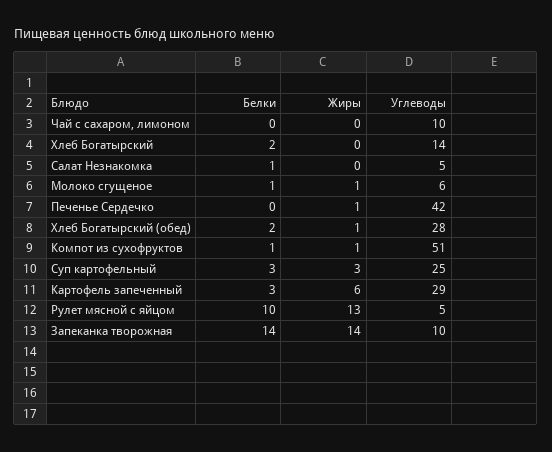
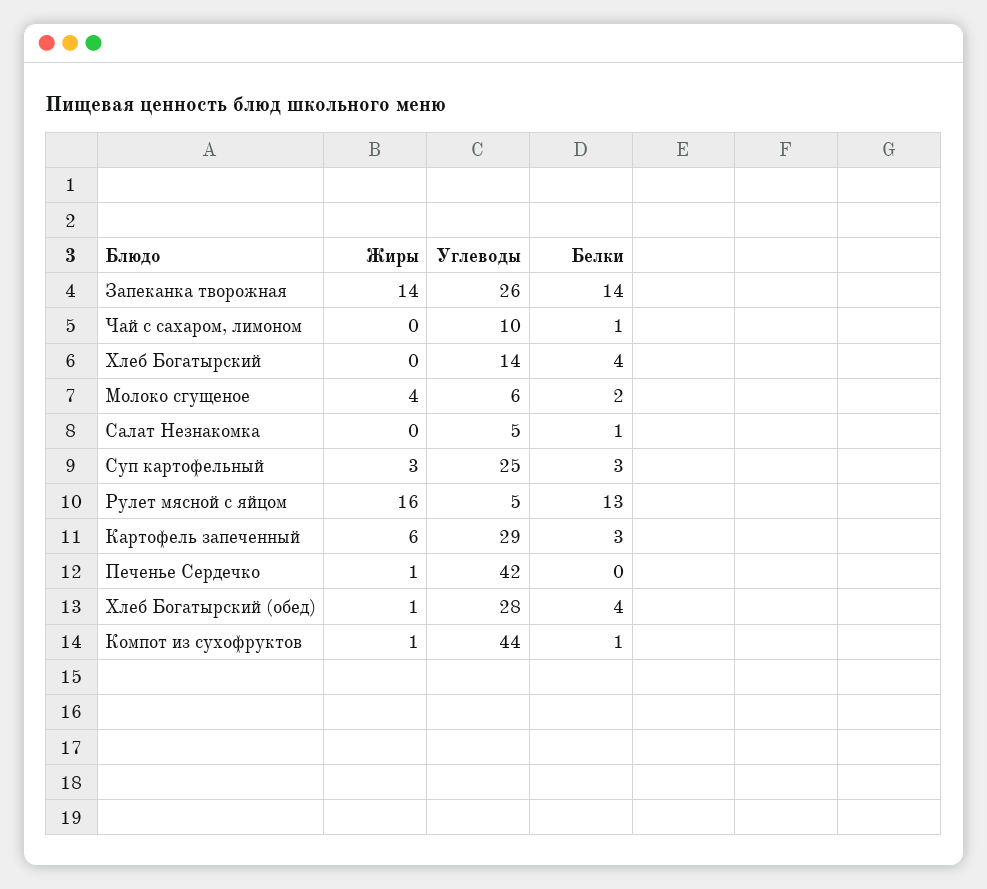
Белки, Чай с сахаром, лимоном: 0 -> 1
Белки, Хлеб Богатырский: 2 -> 4
Белки, Молоко сгущеное: 1 -> 2
Жиры, Молоко сгущеное: 1 -> 4
Белки, Хлеб Богатырский (обед): 2 -> 4
Углеводы, Компот из сухофруктов: 51 -> 44
Белки, Рулет мясной с яйцом: 10 -> 13
Жиры, Рулет мясной с яйцом: 13 -> 16
Углеводы, Запеканка творожная: 10 -> 26

